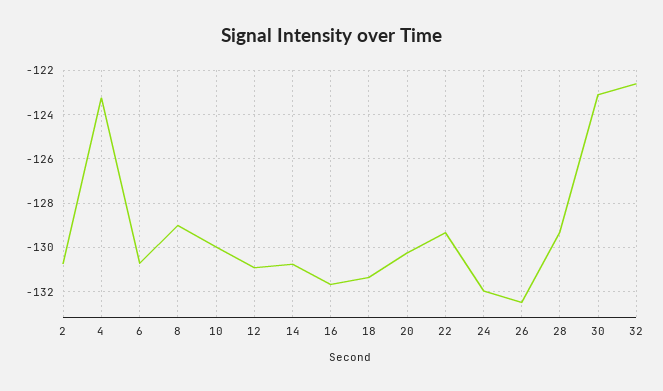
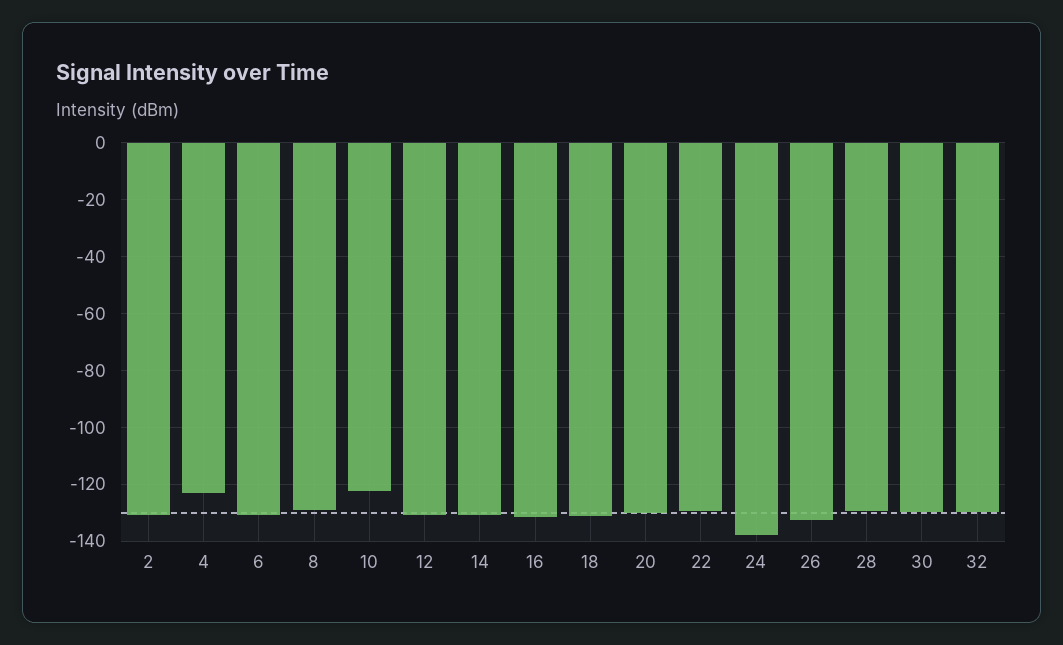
10: -130 -> -122.5
24: -132 -> -137.5
30: -123 -> -130
32: -122.5 -> -130

